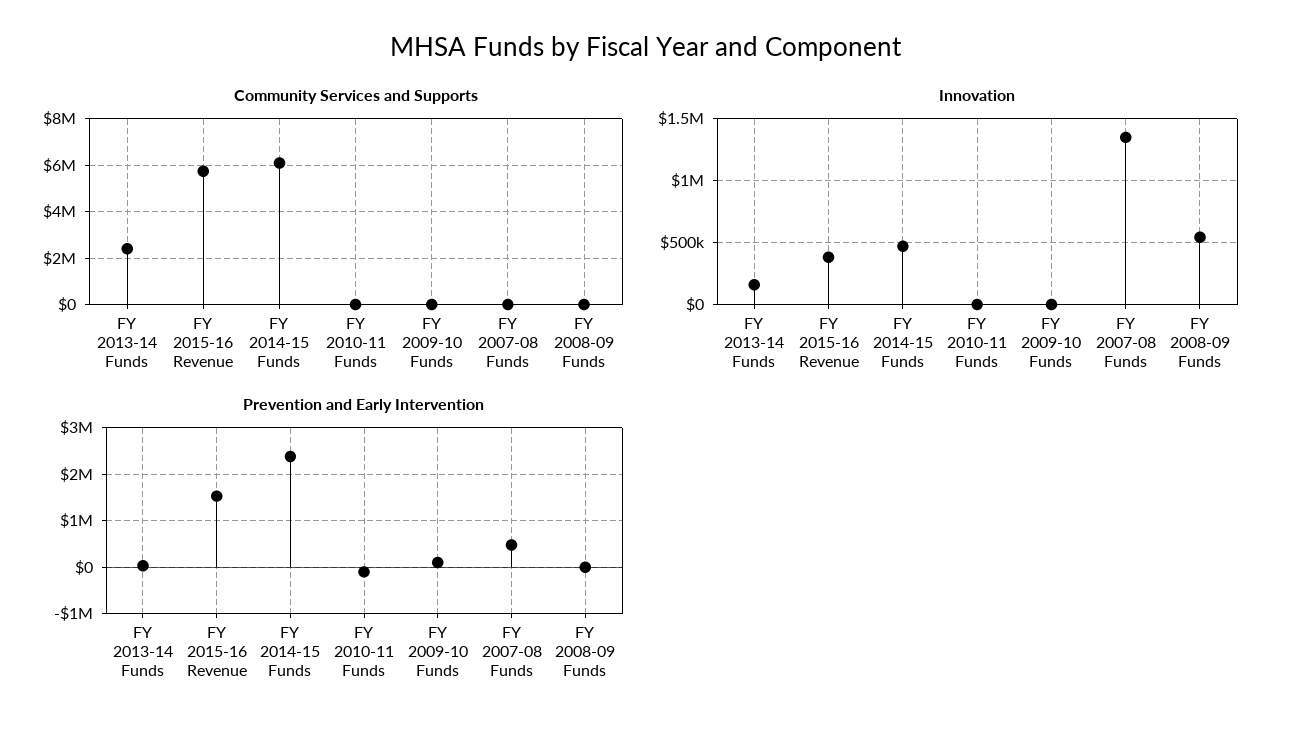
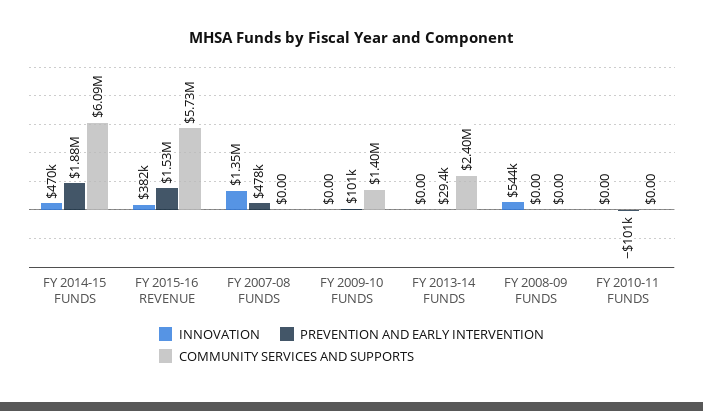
Community Services and Supports, FY 2009-10 Funds: 0 -> 1400000
Innovation, FY 2013-14 Funds: 150000 -> 0
Prevention and Early Intervention, FY 2014-15 Funds: 2400000 -> 1880000

